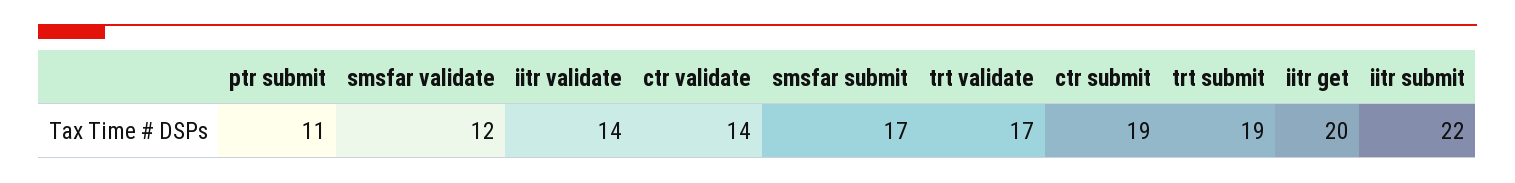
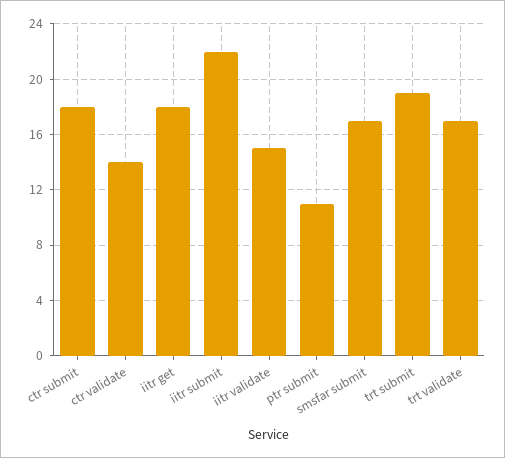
smsfar validate: 12 -> none
iitr validate: 14 -> 15
ctr submit: 19 -> 18
iitr get: 20 -> 18

